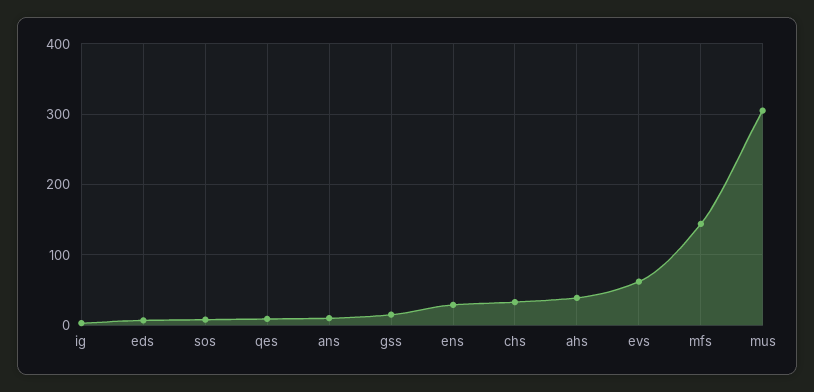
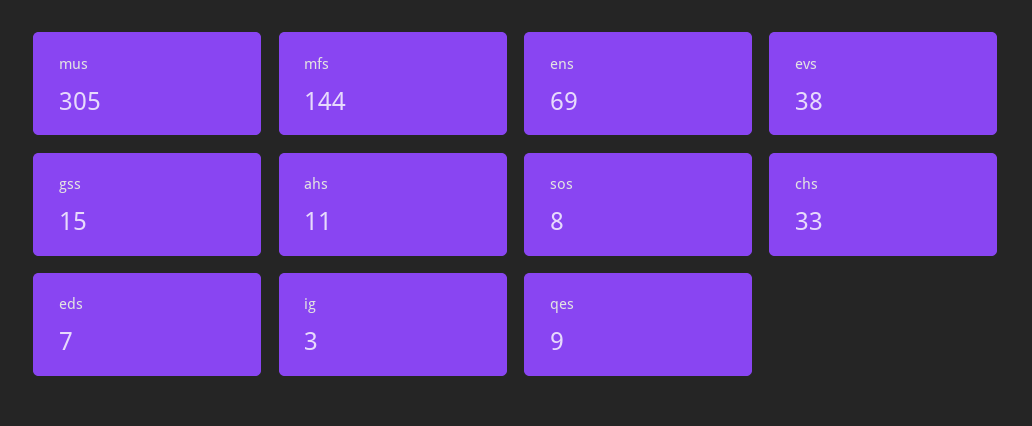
ans: 10 -> none
ens: 30 -> 69
ahs: 40 -> 11
evs: 60 -> 38

